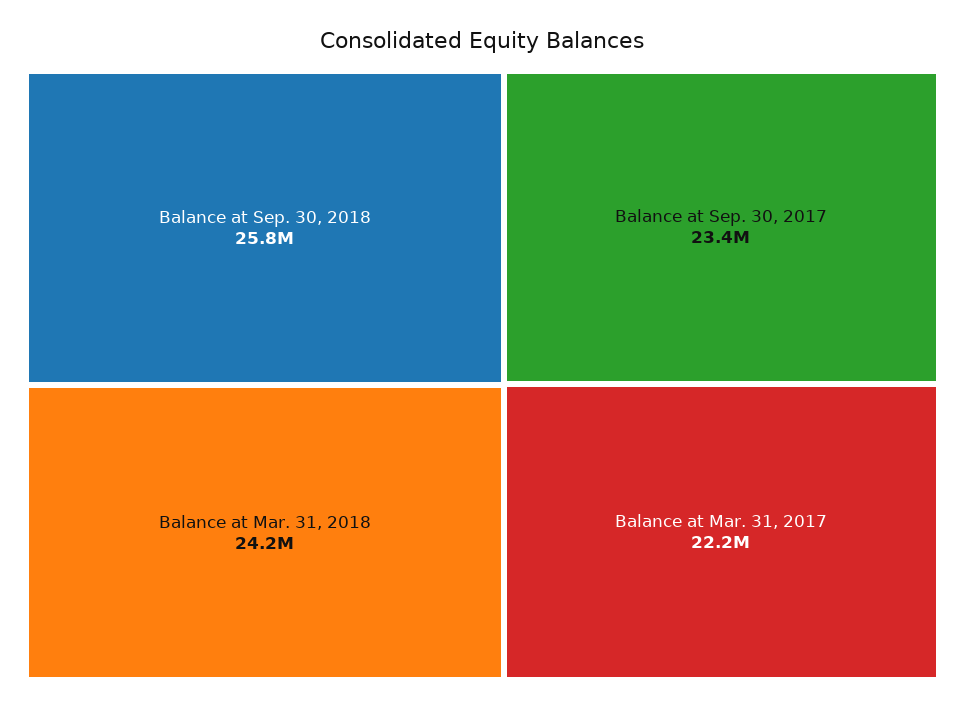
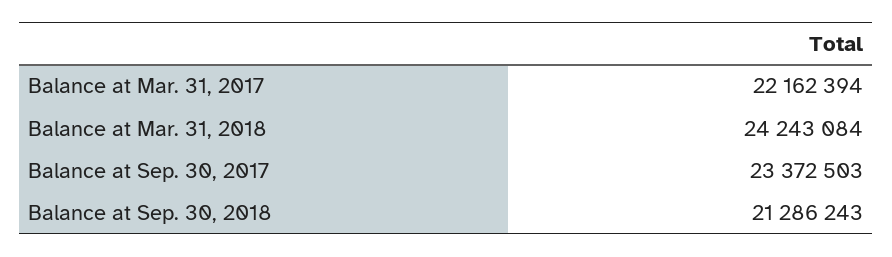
Balance at Sep. 30, 2018: 25800000 -> 21286243

